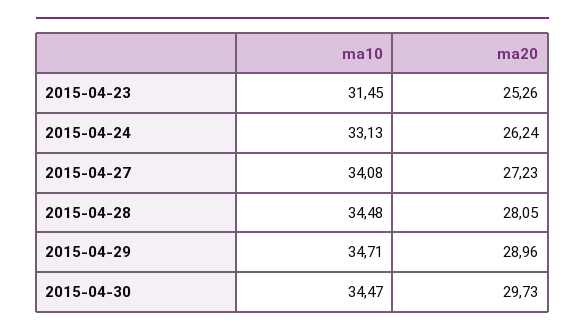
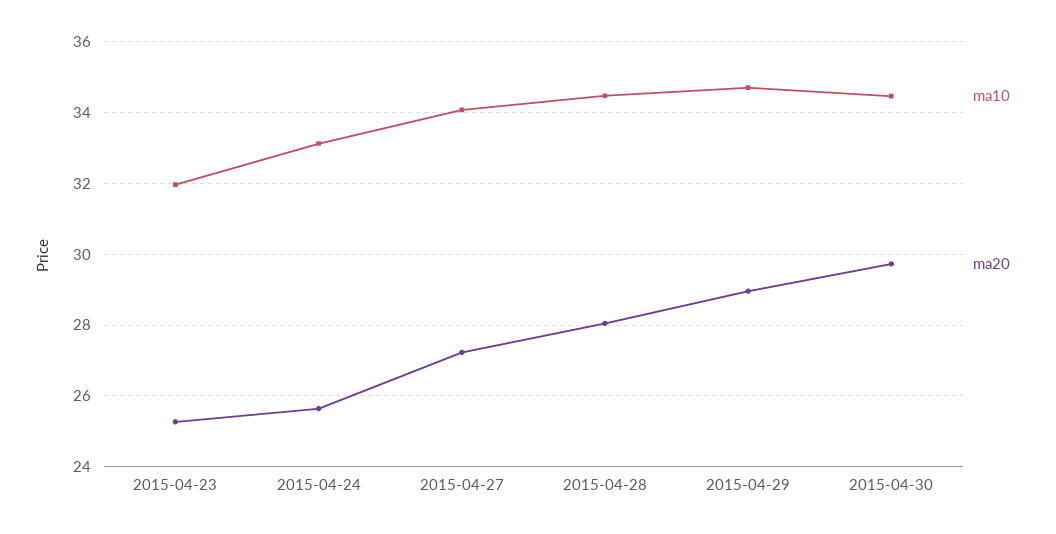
ma10, 2015-04-23: 31.45 -> 32
ma20, 2015-04-24: 26.24 -> 25.6

